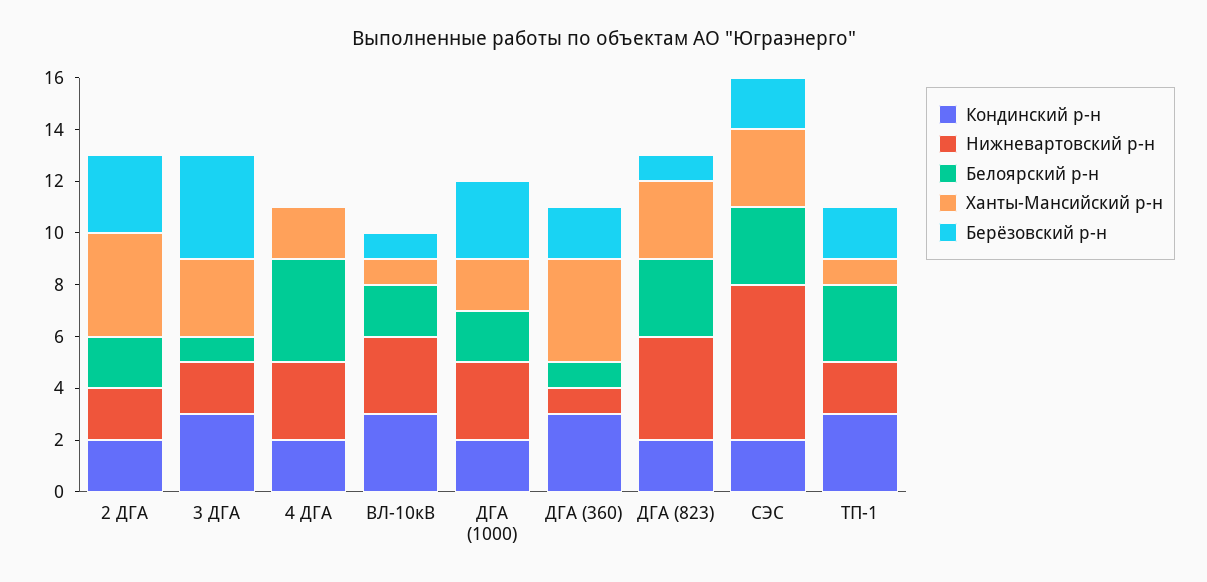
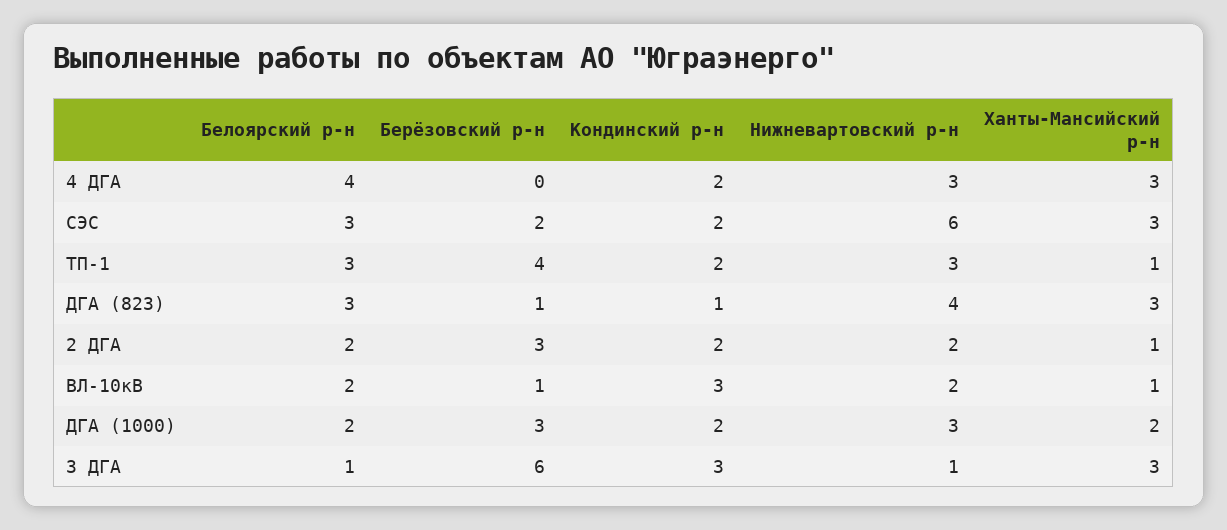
Ханты-Мансийский р-н, 2 ДГА: 4 -> 1
Нижневартовский р-н, 3 ДГА: 2 -> 1
Берёзовский р-н, 3 ДГА: 4 -> 6
Ханты-Мансийский р-н, 4 ДГА: 2 -> 3
Нижневартовский р-н, ВЛ-10кВ: 3 -> 2
Кондинский р-н, ДГА (360): 3 -> none
Нижневартовский р-н, ДГА (360): 1 -> none
Белоярский р-н, ДГА (360): 1 -> none
Ханты-Мансийский р-н, ДГА (360): 4 -> none
Берёзовский р-н, ДГА (360): 2 -> none
Кондинский р-н, ДГА (823): 2 -> 1
Кондинский р-н, ТП-1: 3 -> 2
Нижневартовский р-н, ТП-1: 2 -> 3
Берёзовский р-н, ТП-1: 2 -> 4

